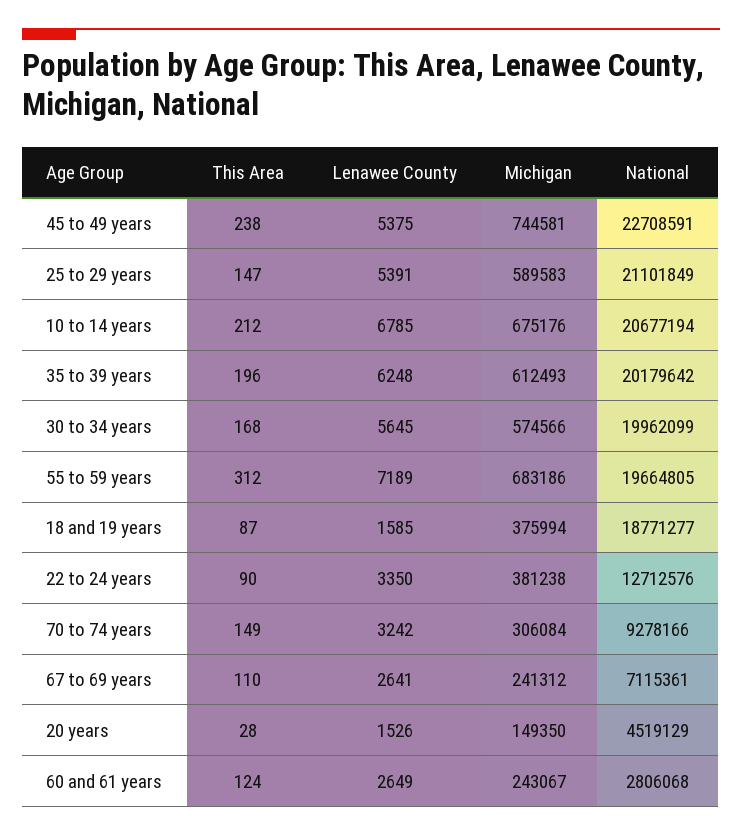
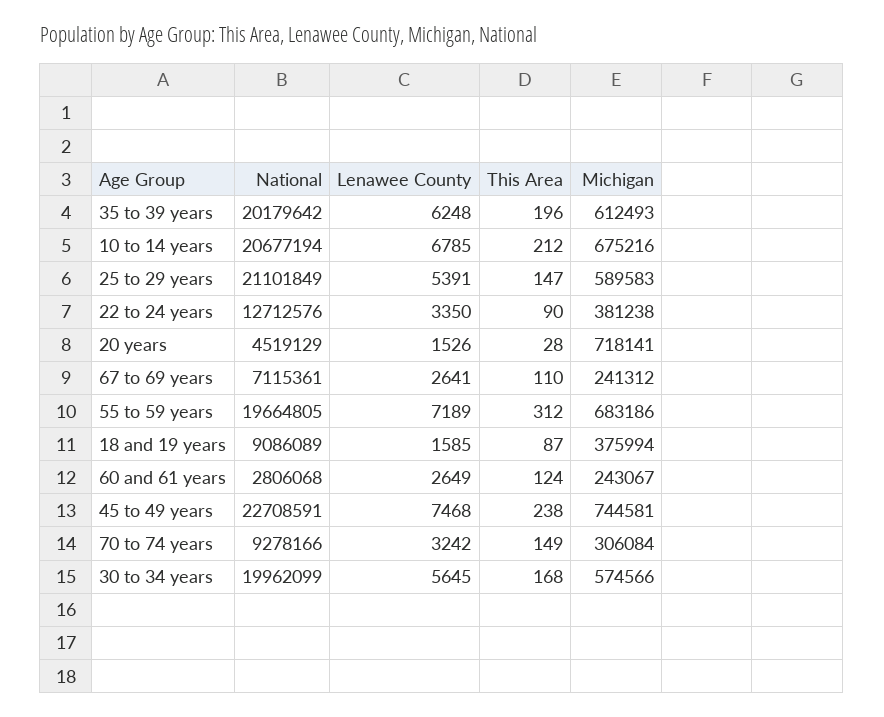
Lenawee County, 45 to 49 years: 5375 -> 7468
Michigan, 10 to 14 years: 675176 -> 675216
National, 18 and 19 years: 18771277 -> 9086089
Michigan, 20 years: 149350 -> 718141

